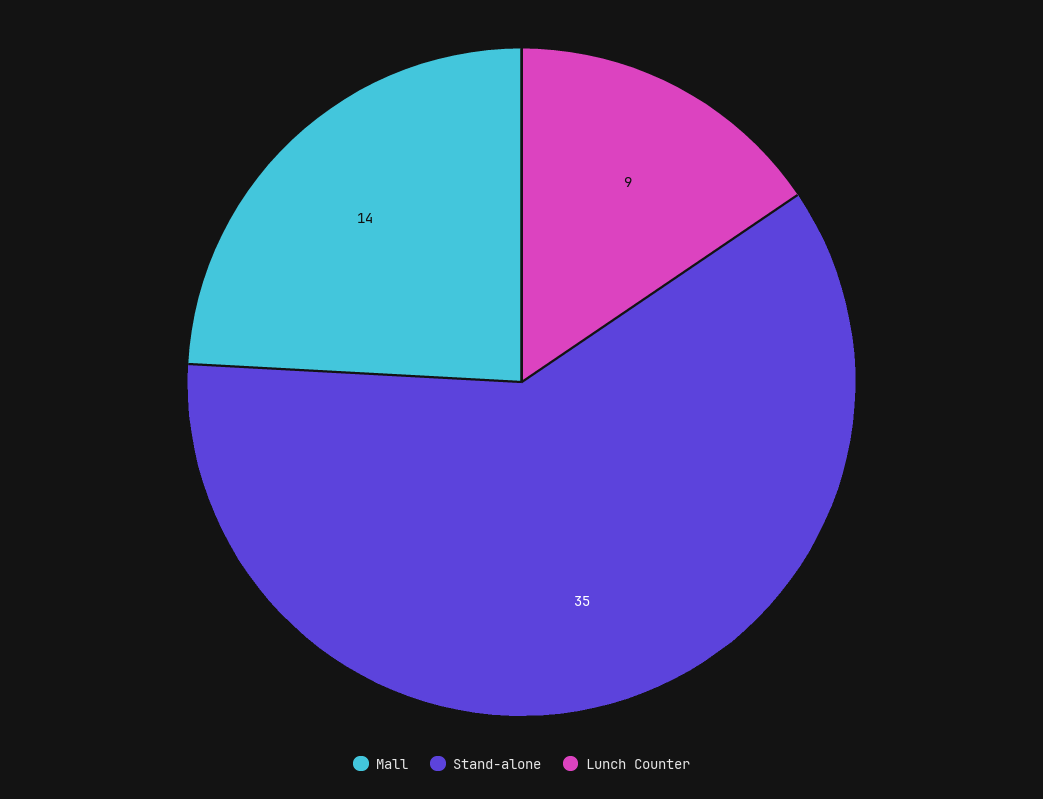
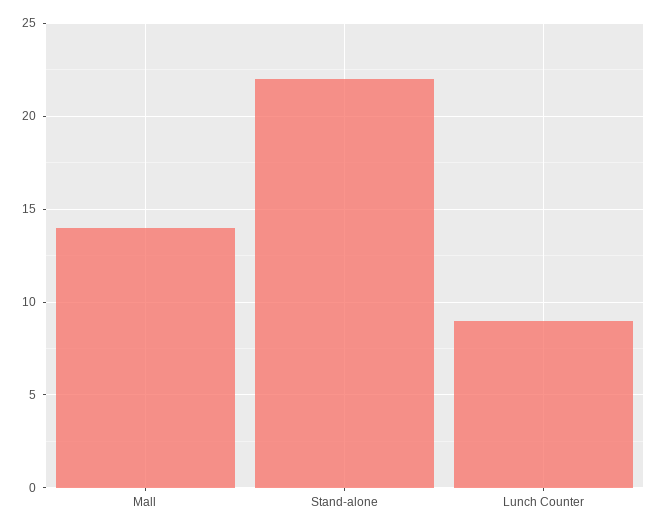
Stand-alone: 35 -> 22

